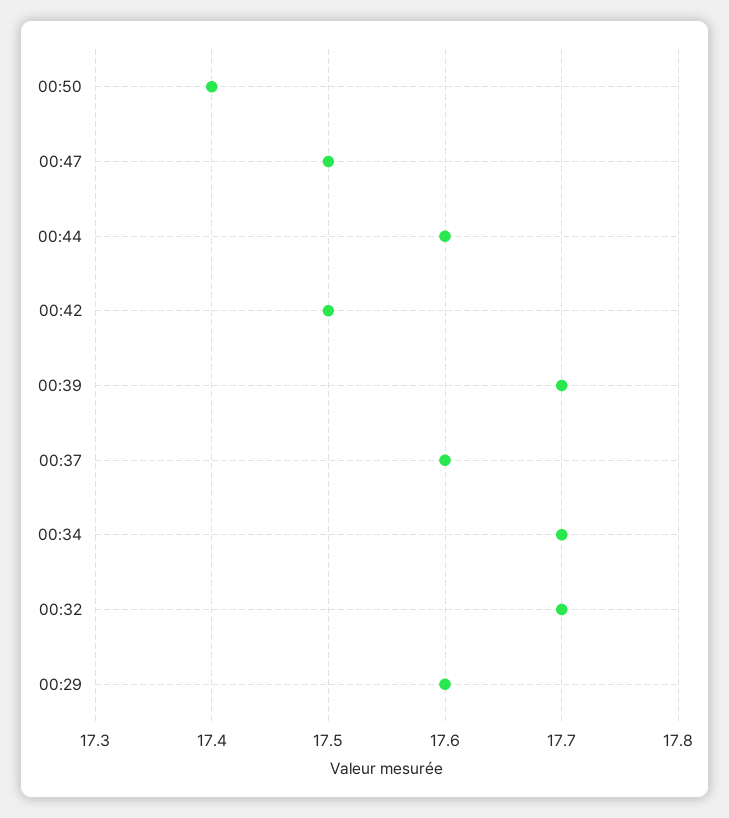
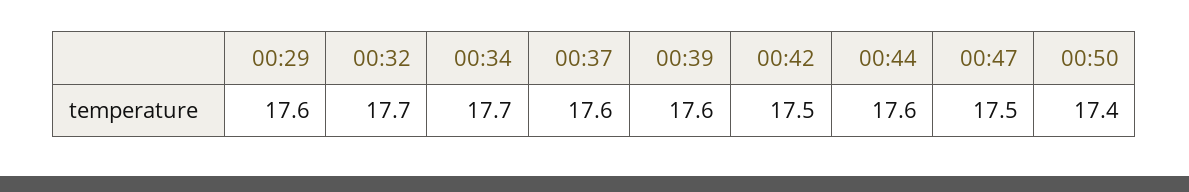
00:39: 17.7 -> 17.6

